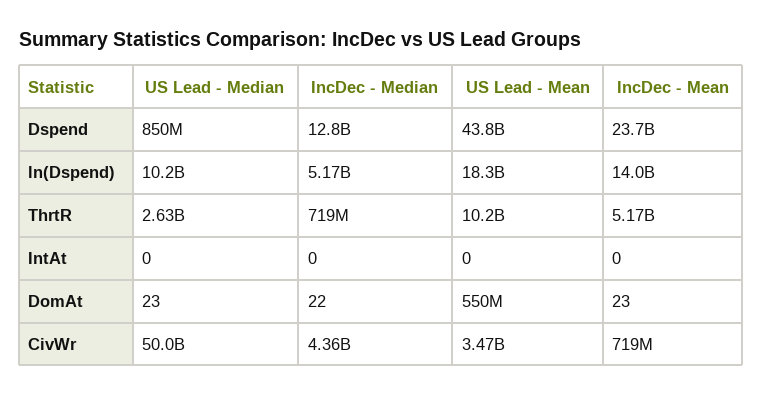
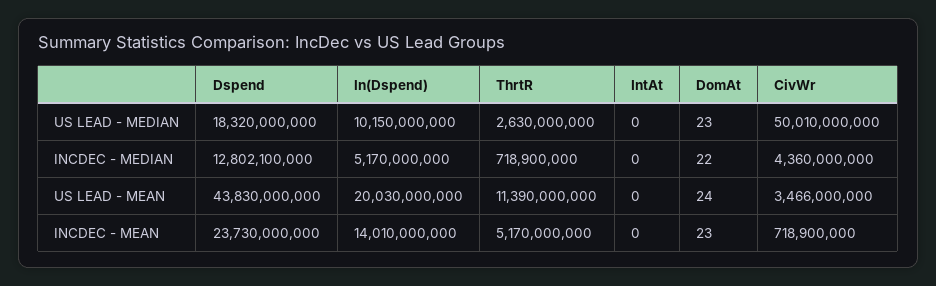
US Lead - Median, Dspend: 850000000 -> 18320000000
US Lead - Mean, ln(Dspend): 18300000000 -> 20030000000
US Lead - Mean, ThrtR: 10200000000 -> 11390000000
US Lead - Mean, DomAt: 550000000 -> 24

